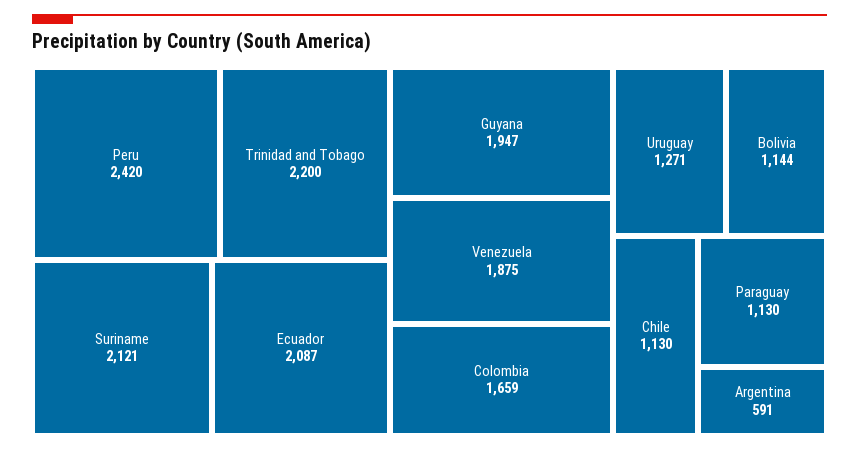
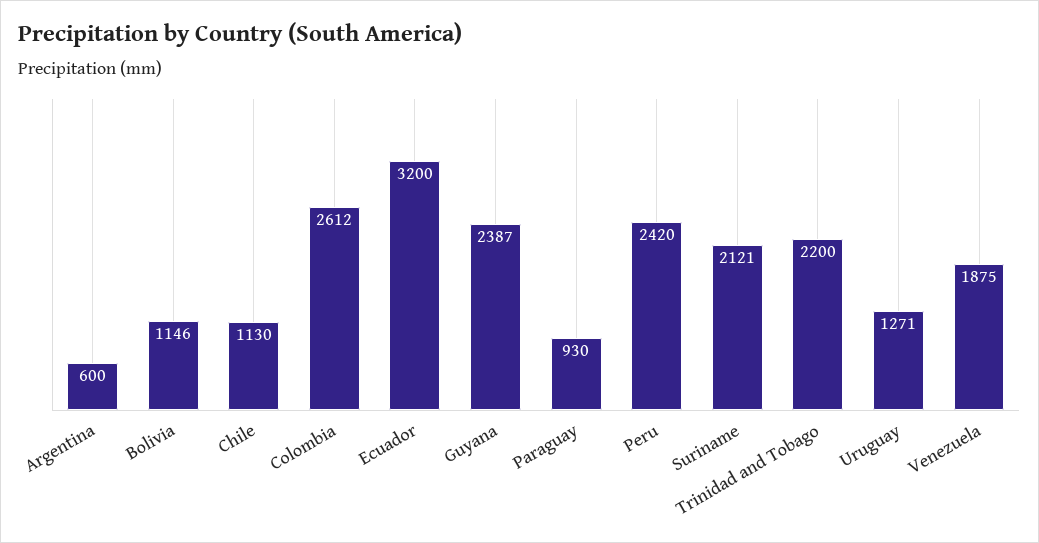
Ecuador: 2087 -> 3200
Guyana: 1947 -> 2387
Colombia: 1659 -> 2612
Bolivia: 1144 -> 1146
Paraguay: 1130 -> 930
Argentina: 591 -> 600

